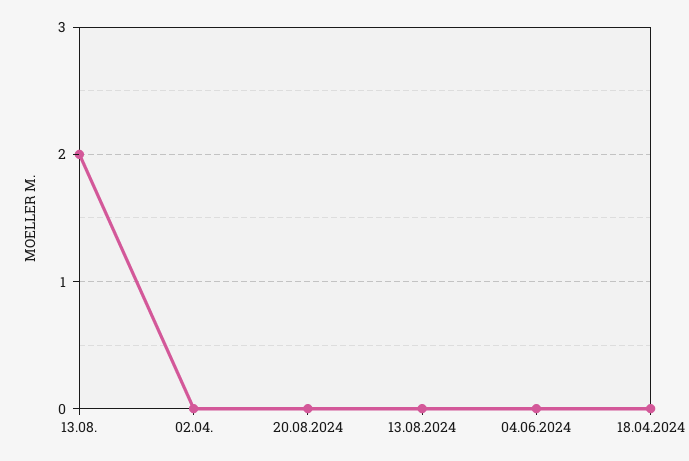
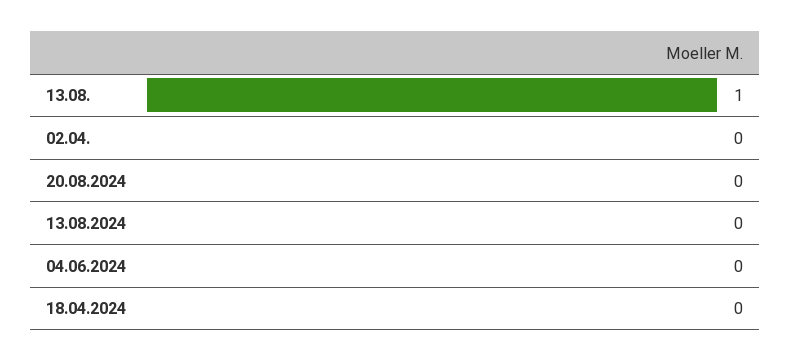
13.08.: 2 -> 1

